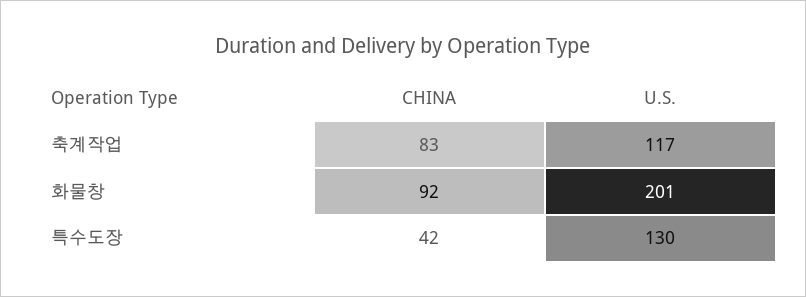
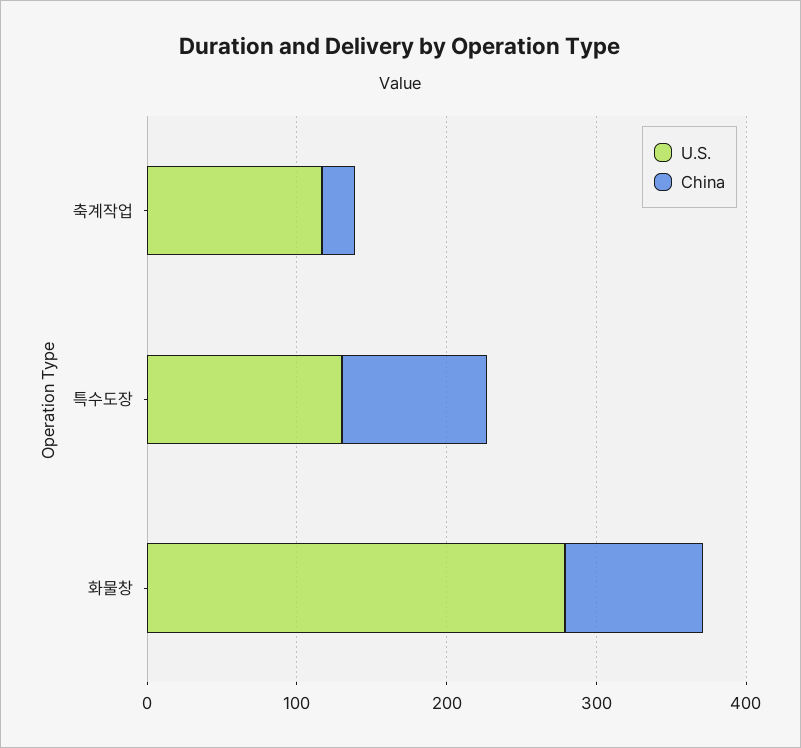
CHINA, 축계작업: 83 -> 20
U.S., 화물창: 201 -> 280
CHINA, 특수도장: 42 -> 100

